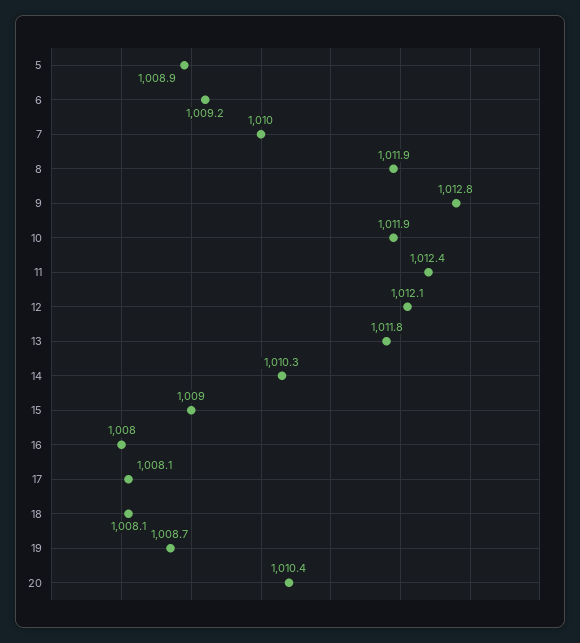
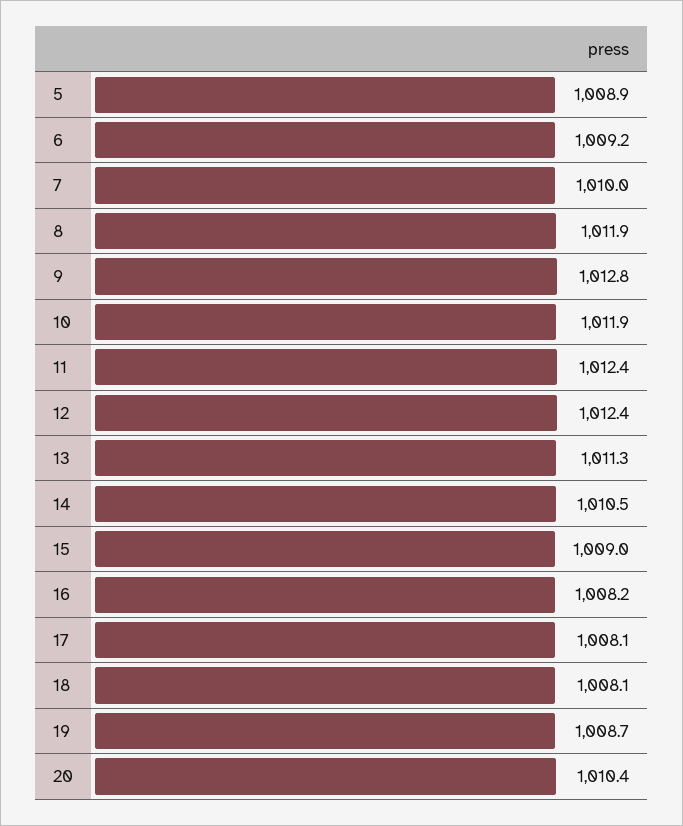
12: 1012.1 -> 1012.4
13: 1011.8 -> 1011.3
14: 1010.3 -> 1010.5
16: 1008 -> 1008.2

